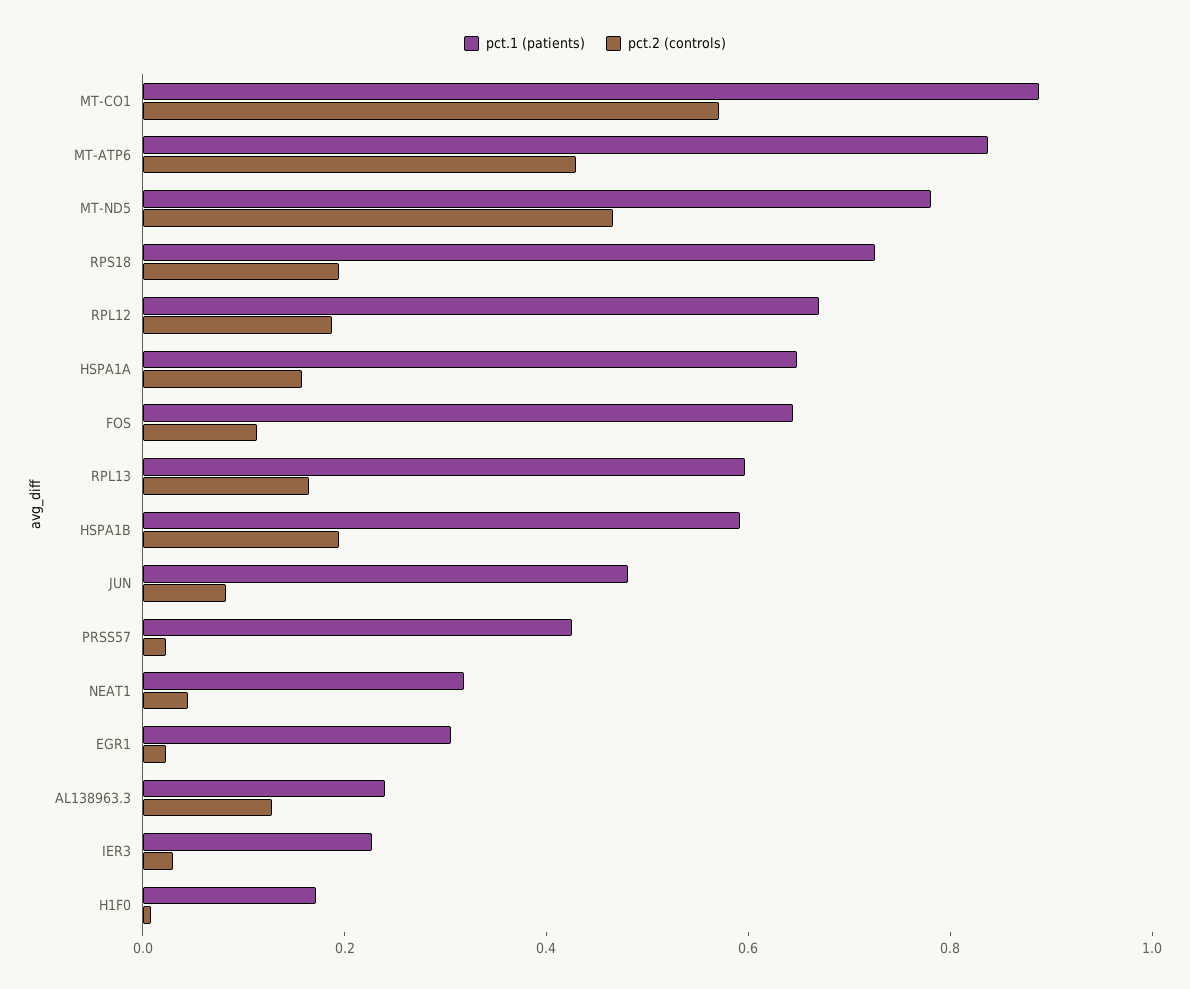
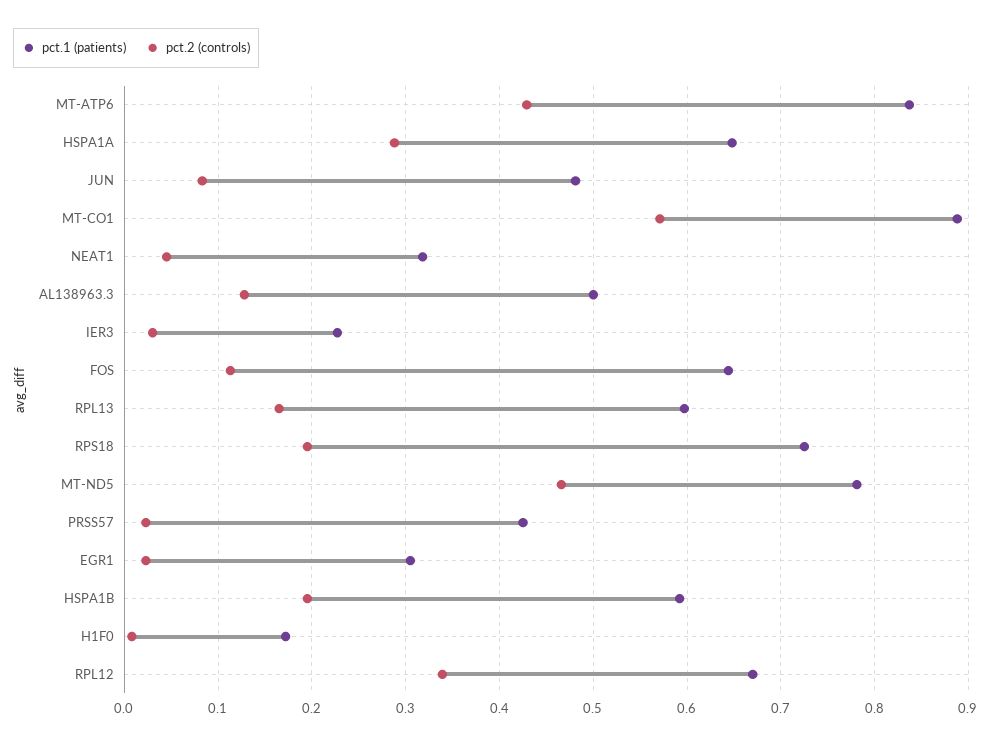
pct.2 (controls), RPL12: 0.2 -> 0.34
pct.2 (controls), HSPA1A: 0.15 -> 0.29
pct.1 (patients), AL138963.3: 0.25 -> 0.5

